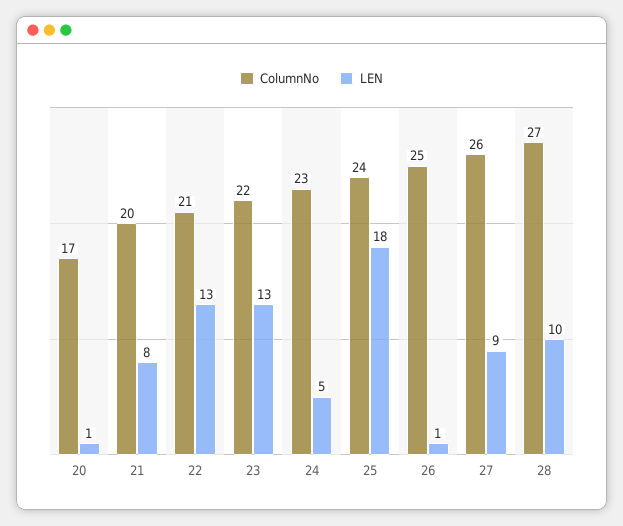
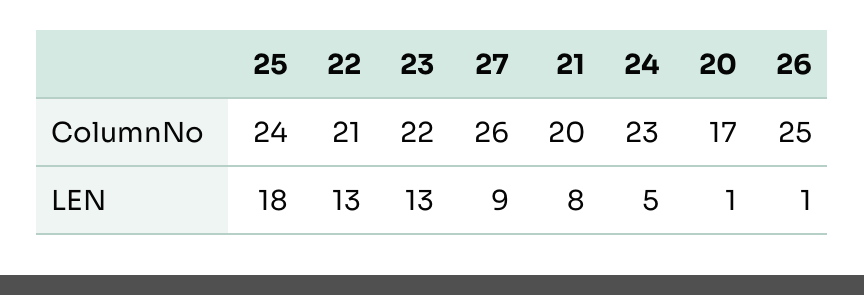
ColumnNo, 28: 27 -> none
LEN, 28: 10 -> none

